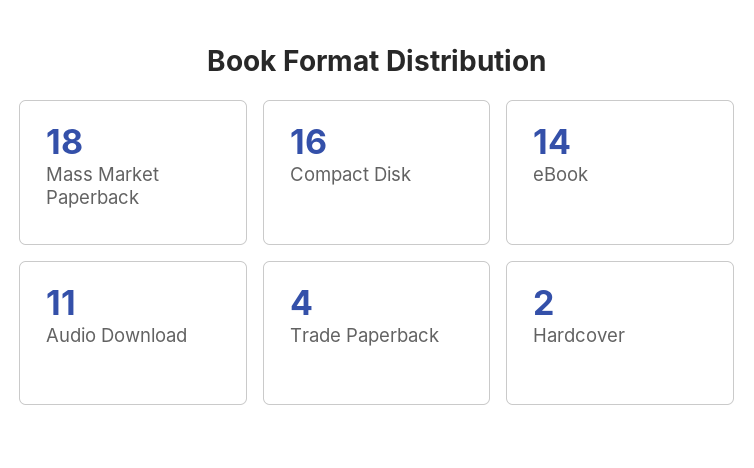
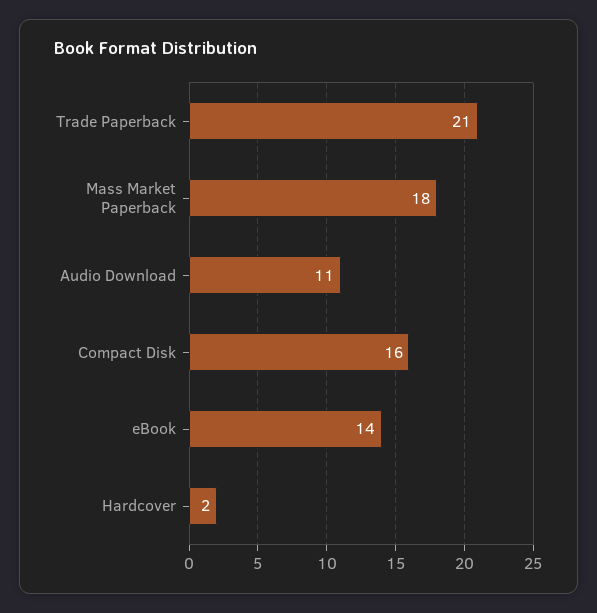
Trade Paperback: 4 -> 21

